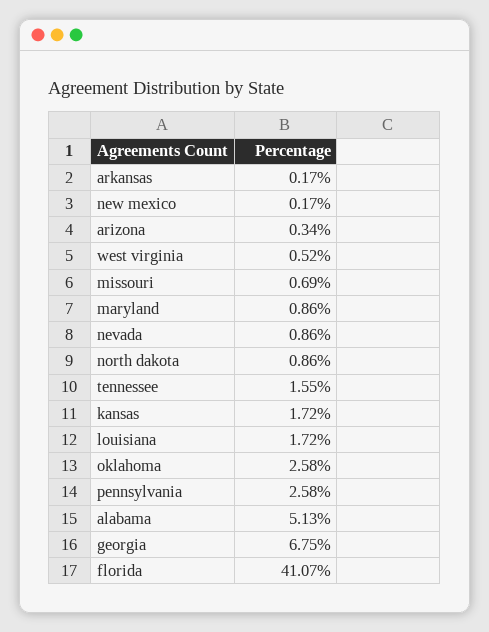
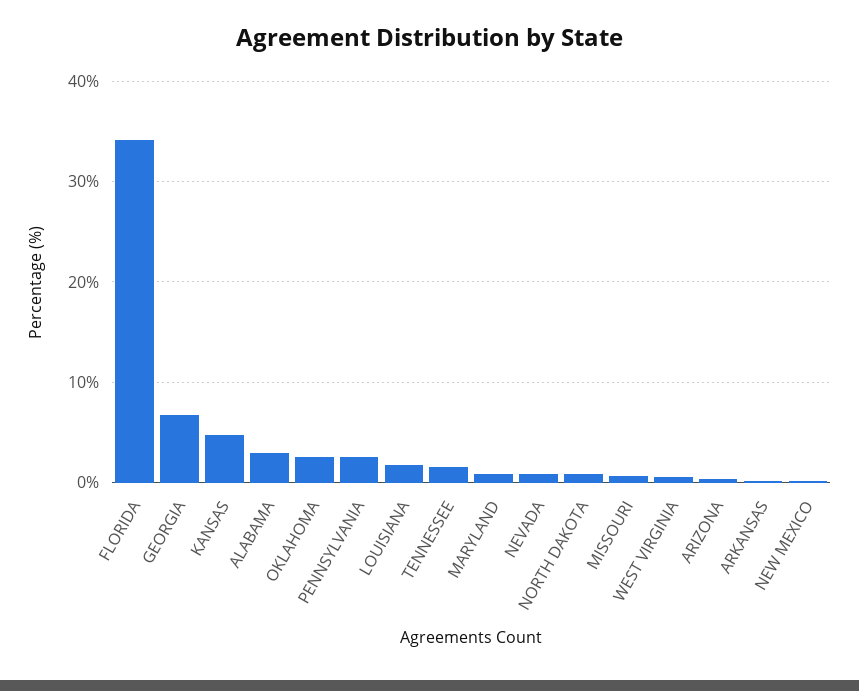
kansas: 1.72 -> 5
alabama: 5.13 -> 3
florida: 41.07 -> 34

